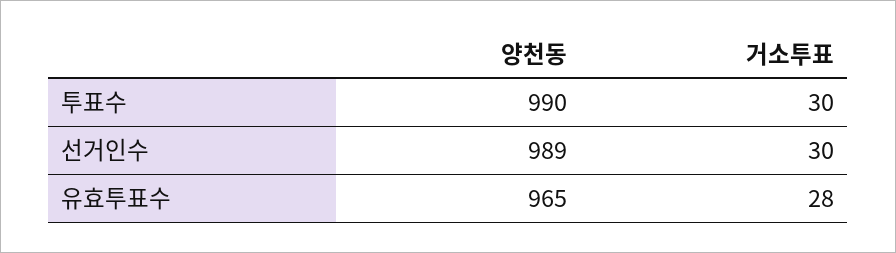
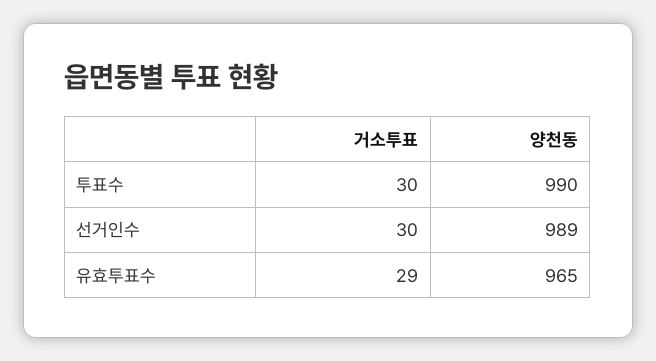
거소투표, 유효투표수: 28 -> 29

